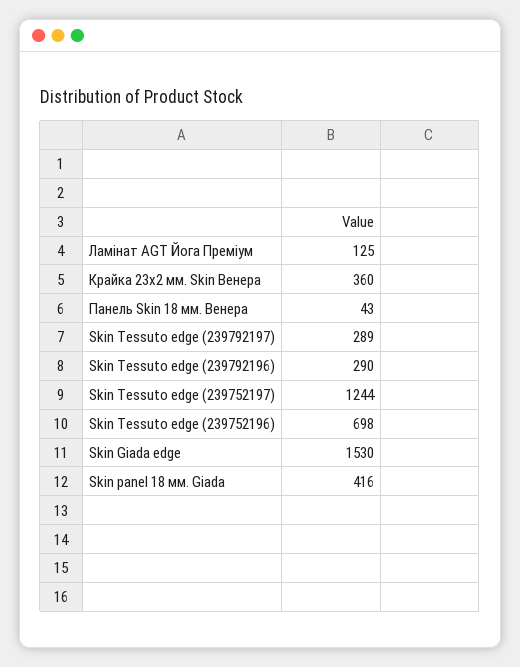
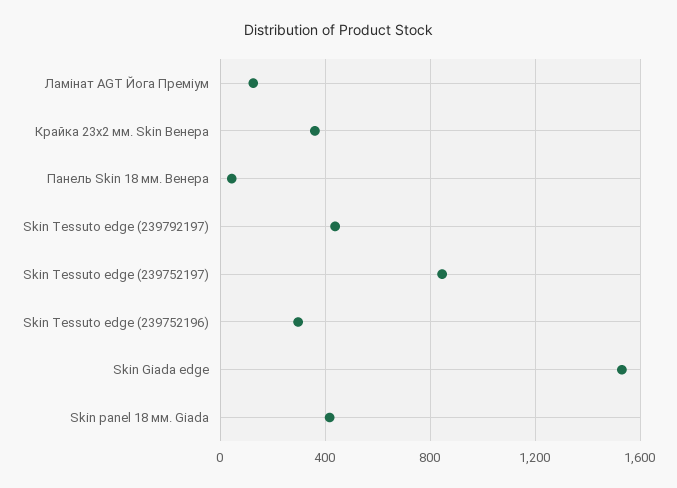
Skin Tessuto edge (239792197): 289 -> 450
Skin Tessuto edge (239792196): 290 -> none
Skin Tessuto edge (239752197): 1244 -> 850
Skin Tessuto edge (239752196): 698 -> 300

